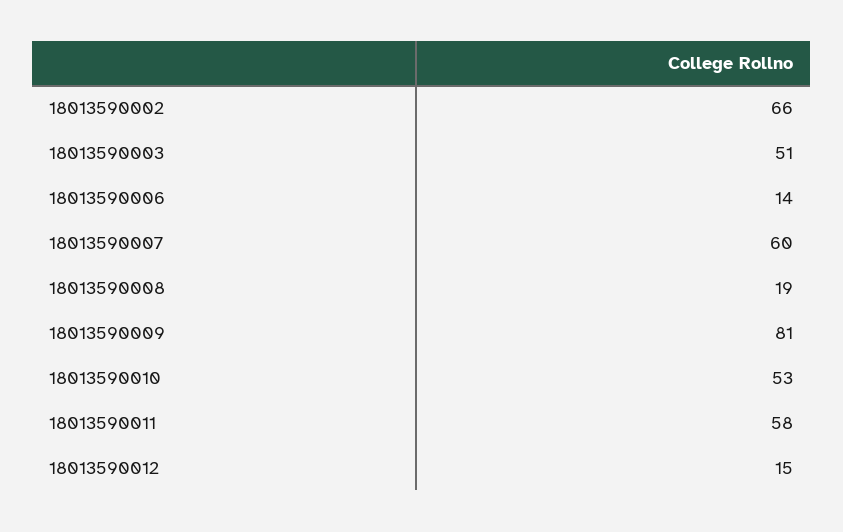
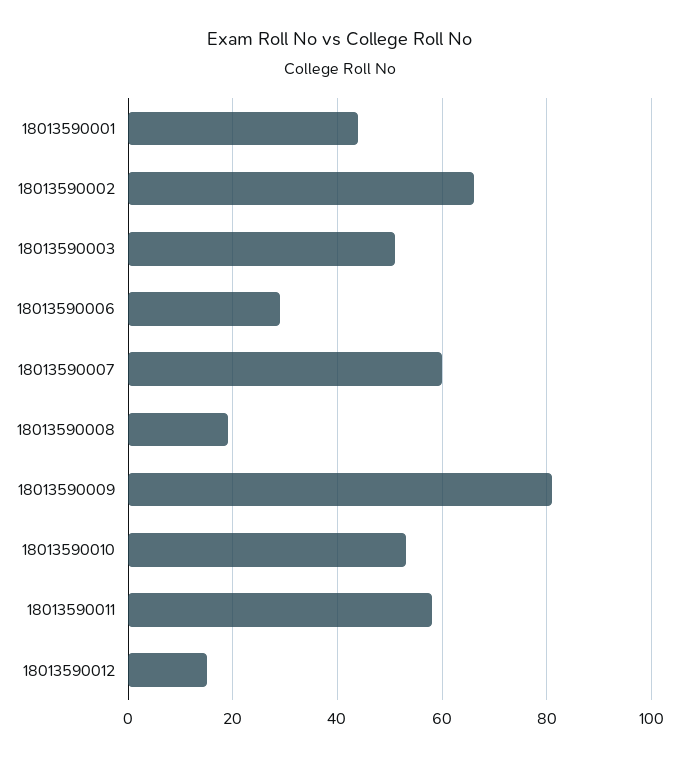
18013590006: 14 -> 30
18013590001: none -> 45

